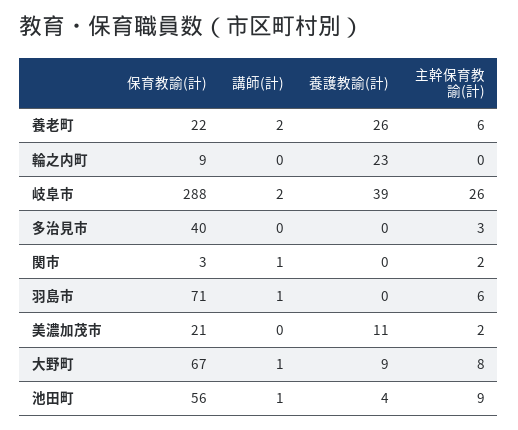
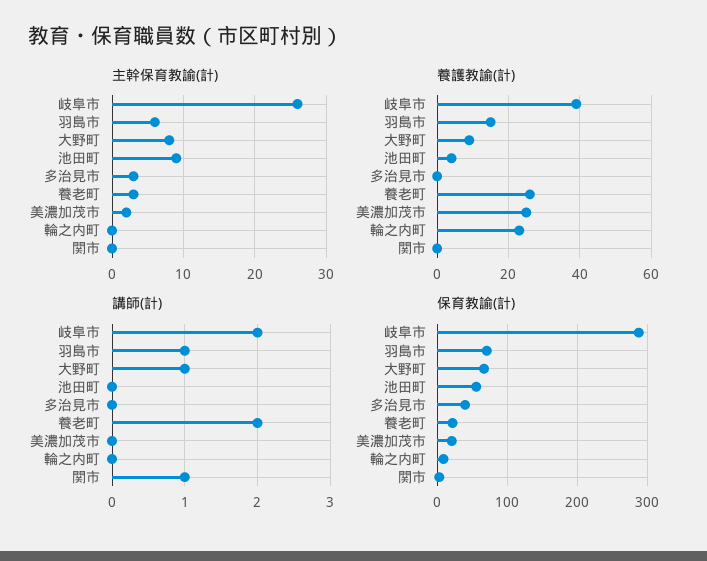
主幹保育教諭(計), 養老町: 6 -> 3
主幹保育教諭(計), 関市: 2 -> 0
養護教諭(計), 羽島市: 0 -> 15
養護教諭(計), 美濃加茂市: 11 -> 25
講師(計), 池田町: 1 -> 0

